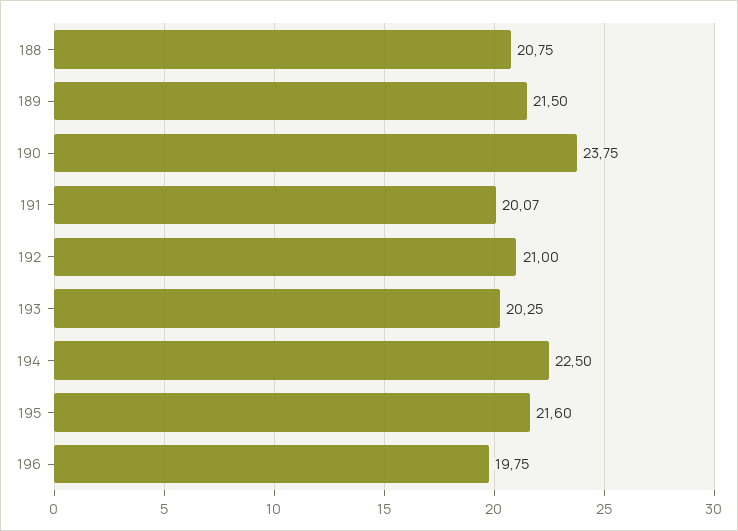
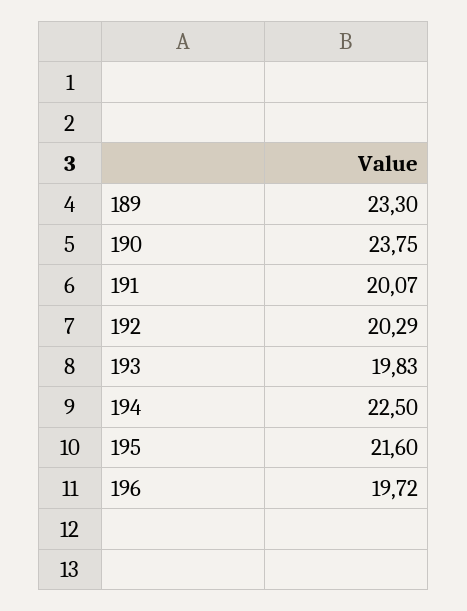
188: 20.75 -> none
189: 21.5 -> 23.3
192: 21 -> 20.29
193: 20.25 -> 19.83
196: 19.75 -> 19.72

